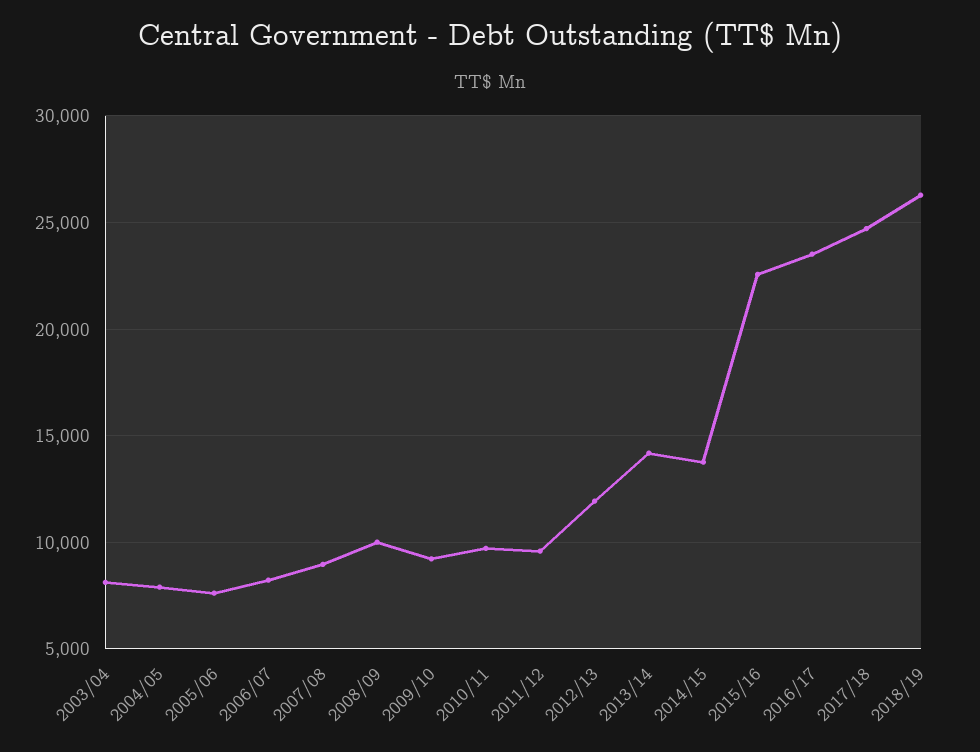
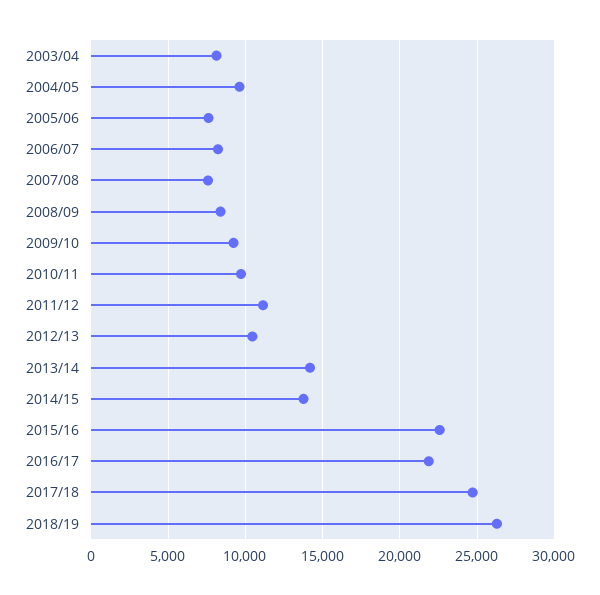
2004/05: 8000 -> 9500
2007/08: 9000 -> 7500
2008/09: 10000 -> 8500
2011/12: 9500 -> 11000
2012/13: 12000 -> 10500
2016/17: 23500 -> 22000

